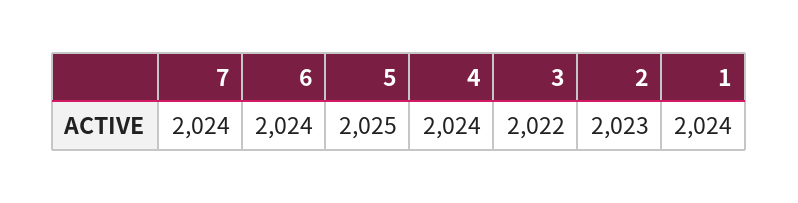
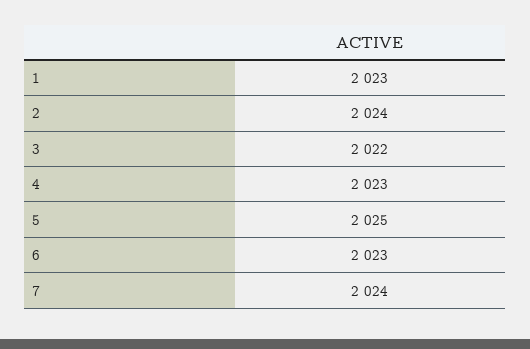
6: 2024 -> 2023
4: 2024 -> 2023
2: 2023 -> 2024
1: 2024 -> 2023

